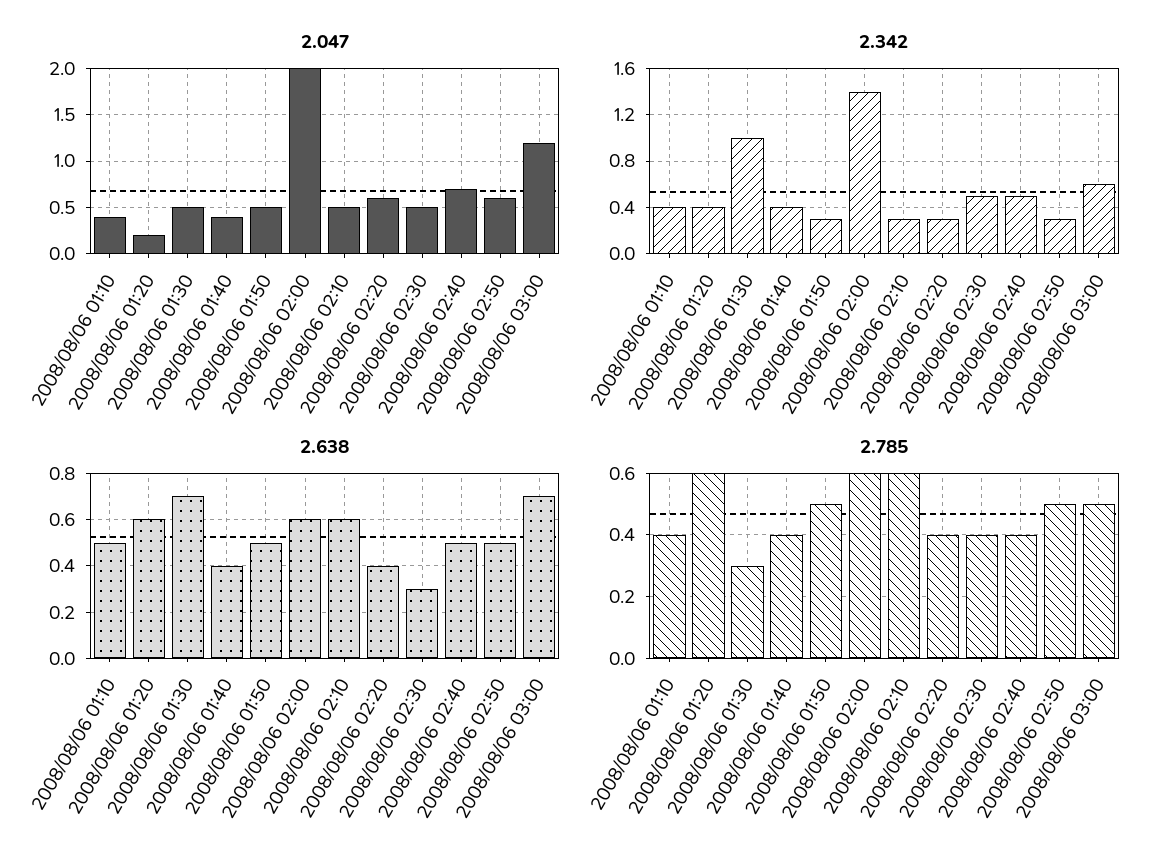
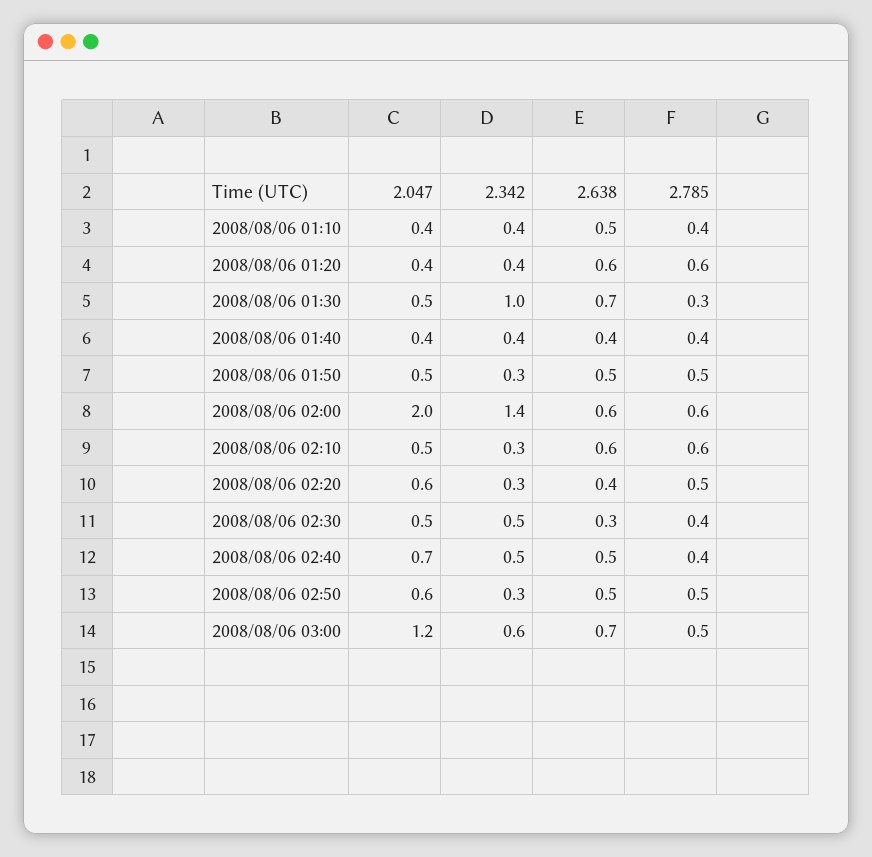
2.047, 2008/08/06 01:20: 0.2 -> 0.4
2.785, 2008/08/06 02:20: 0.4 -> 0.5

